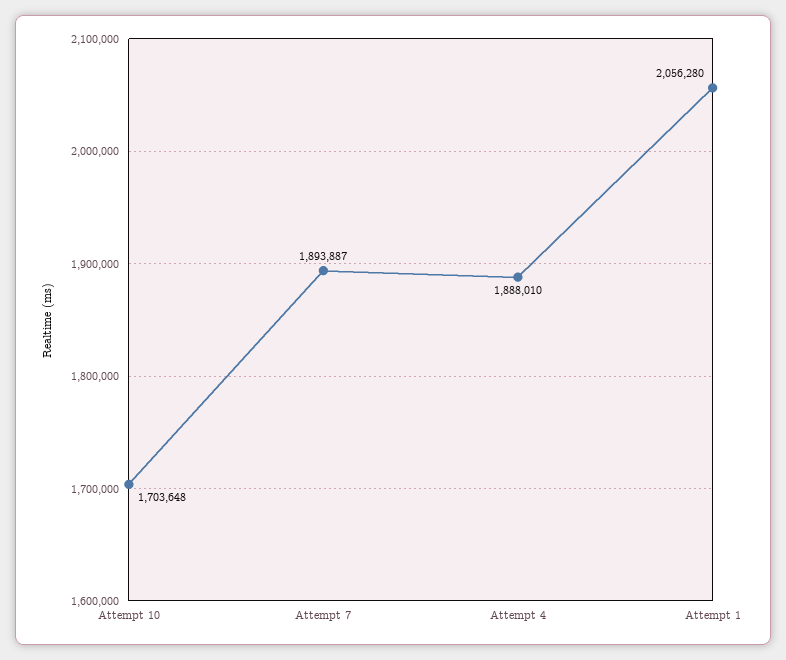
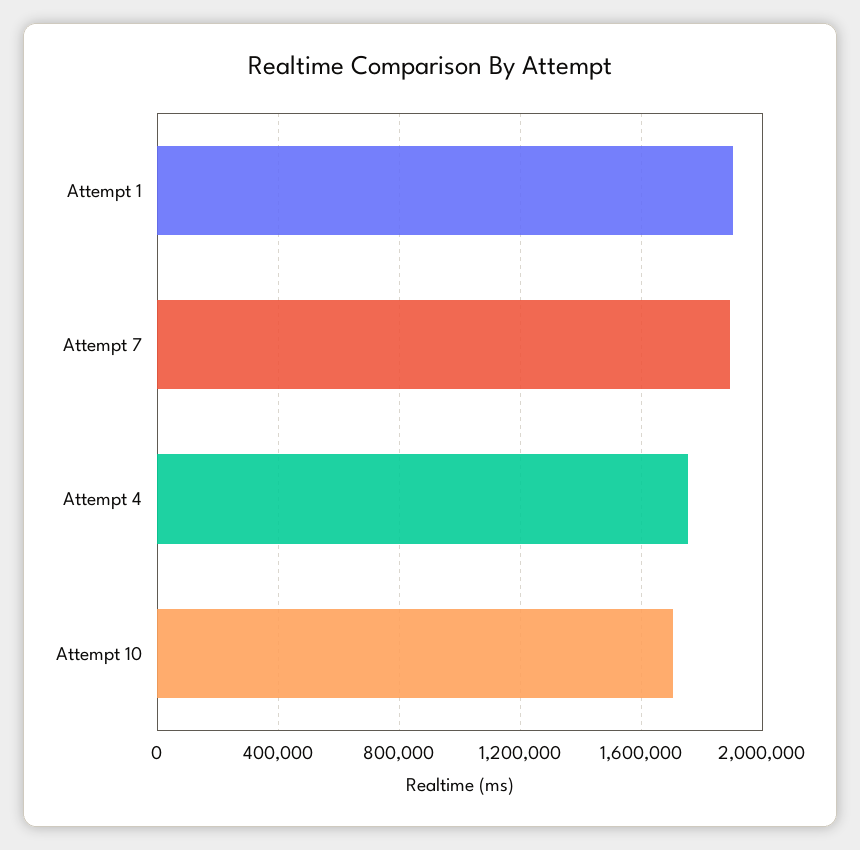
Attempt 4: 1888010 -> 1750000
Attempt 1: 2056280 -> 1900000

